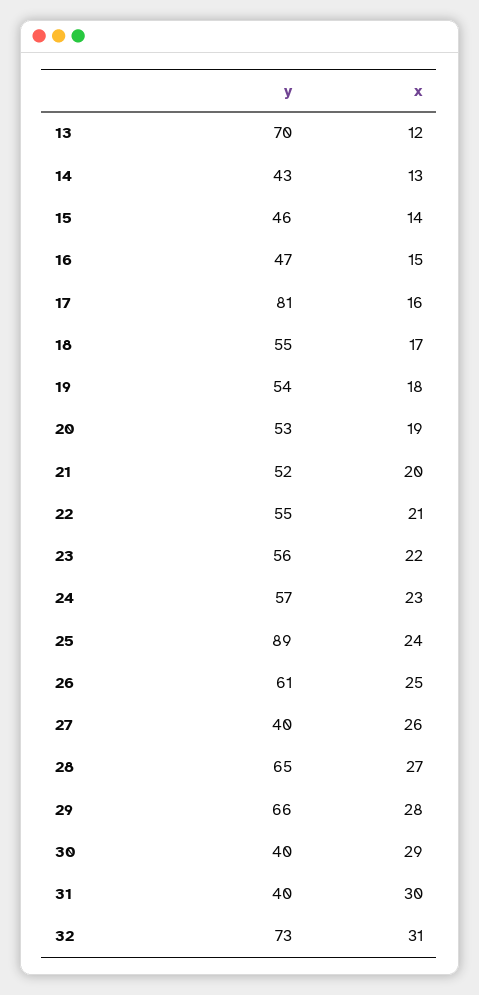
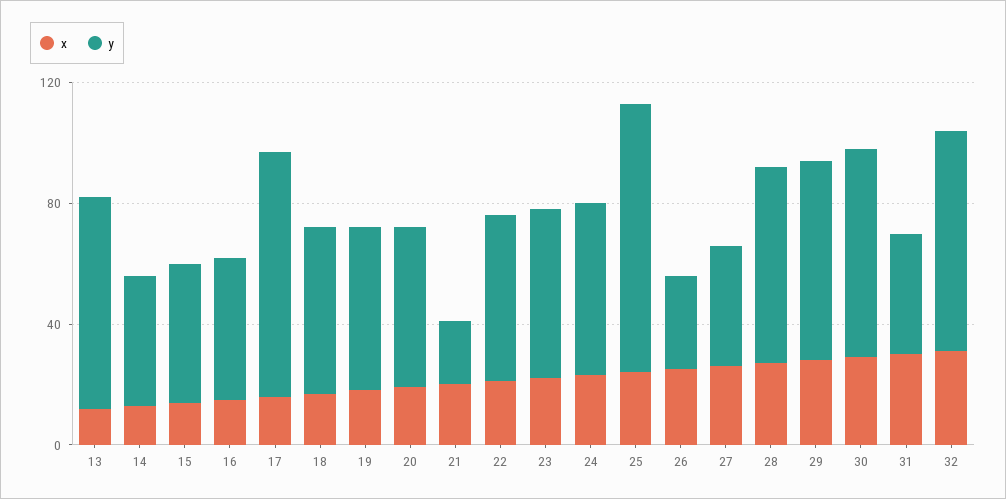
y, 21: 52 -> 20
y, 26: 61 -> 30
y, 30: 40 -> 70

